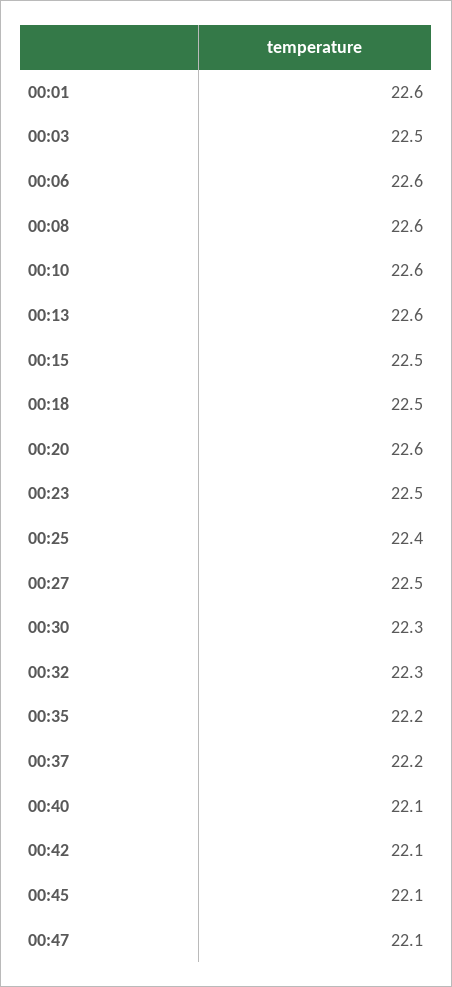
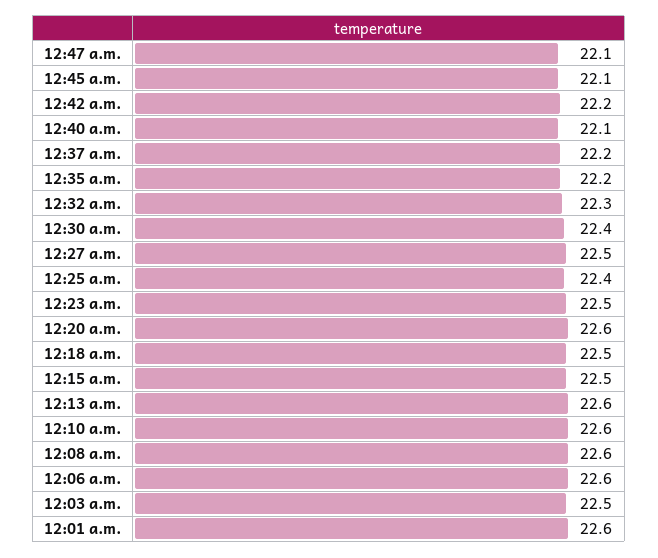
00:30: 22.3 -> 22.4
00:42: 22.1 -> 22.2

